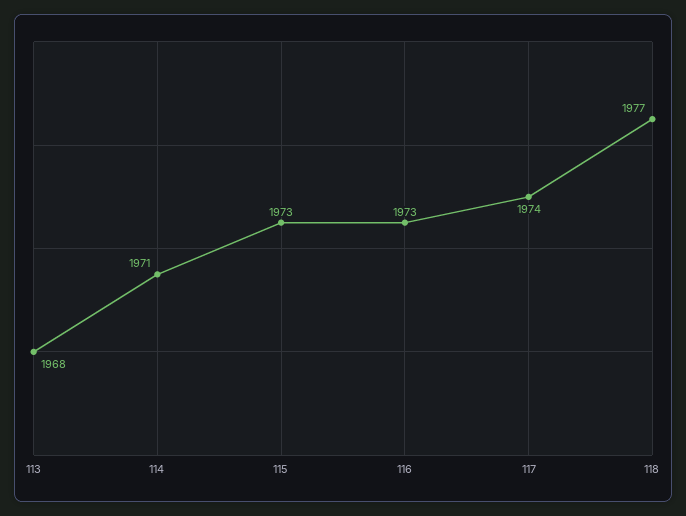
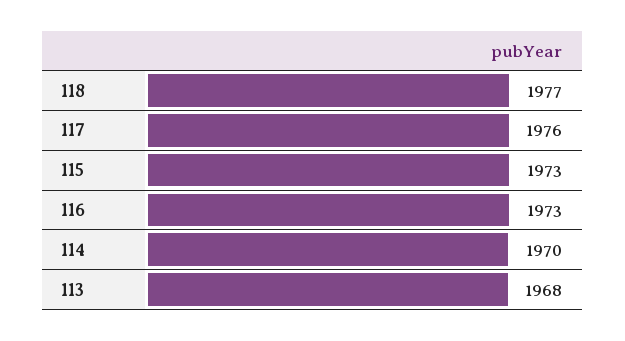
114: 1971 -> 1970
117: 1974 -> 1976

